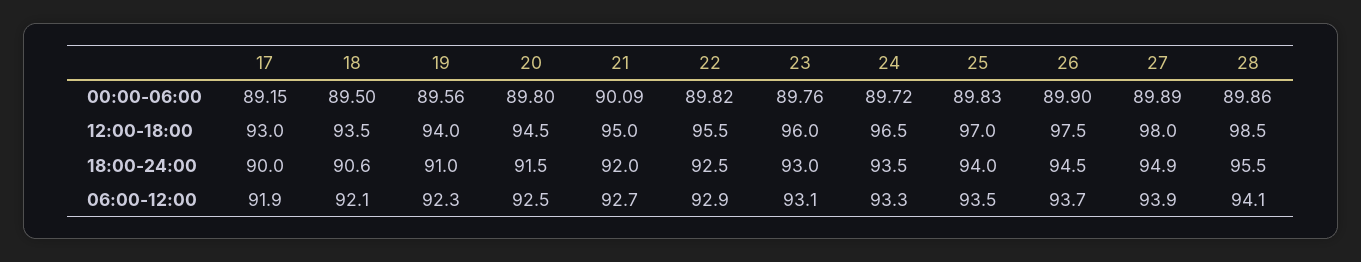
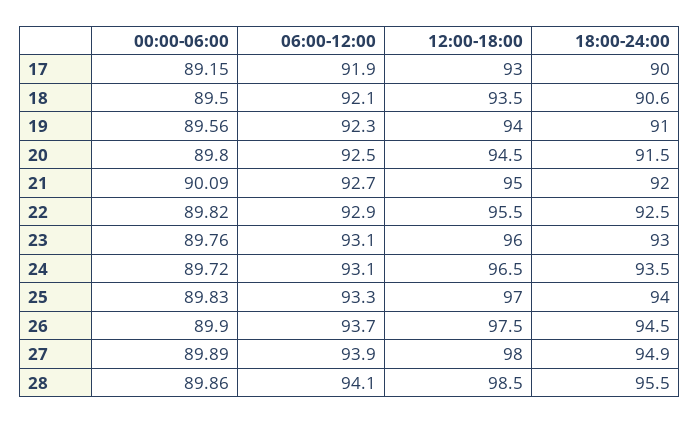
24, 06:00-12:00: 93.3 -> 93.1
25, 06:00-12:00: 93.5 -> 93.3

